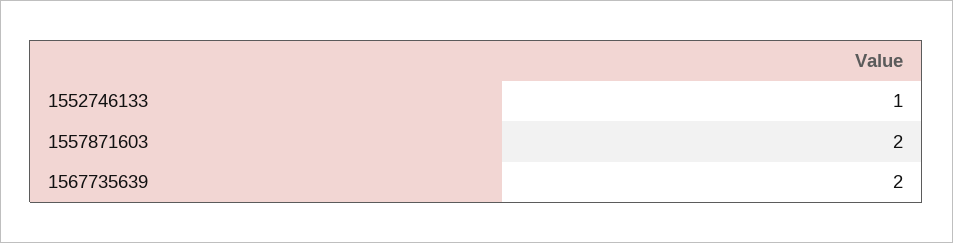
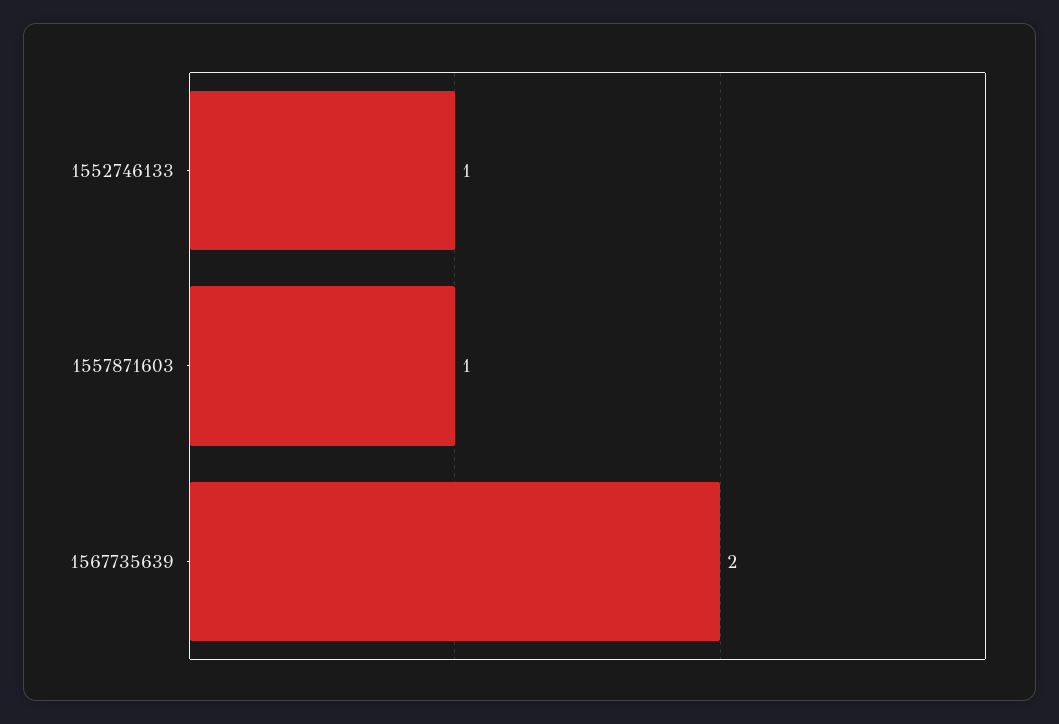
1557871603: 2 -> 1

